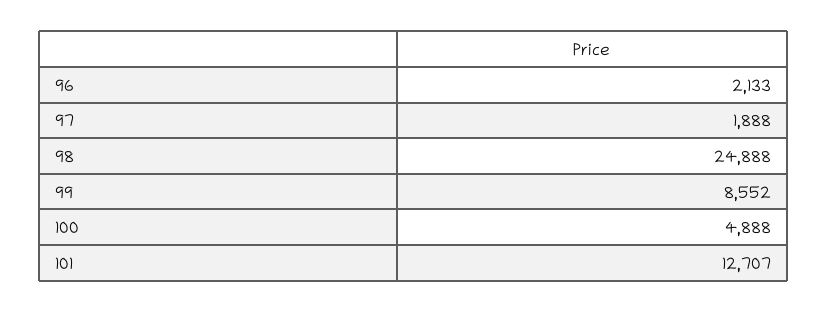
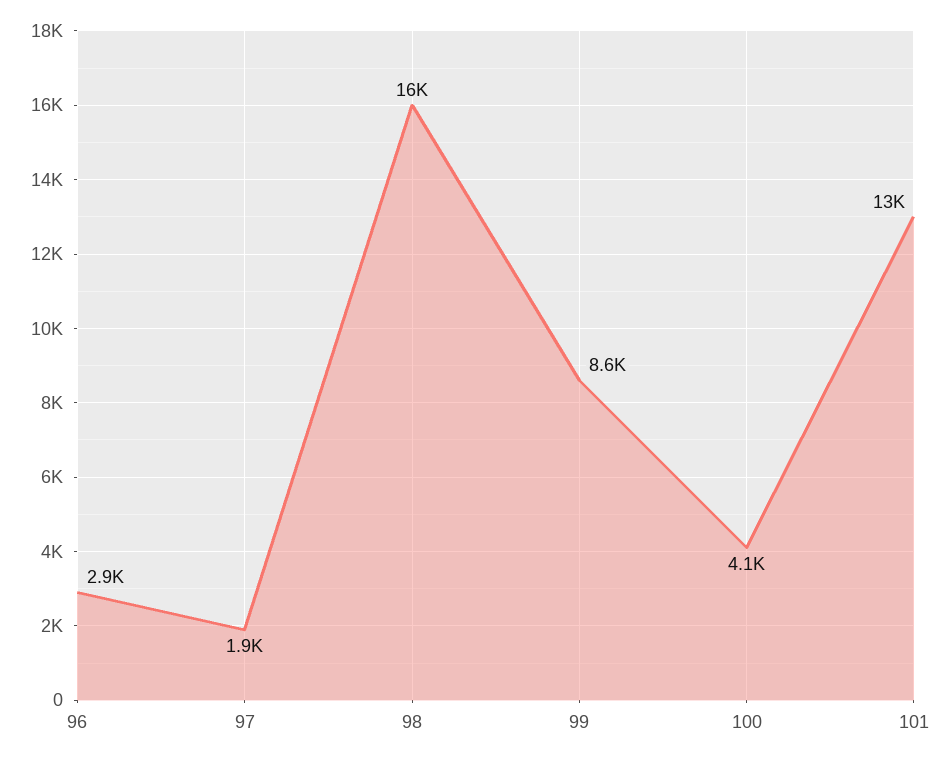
96: 2133 -> 2900
98: 24888 -> 16000
100: 4888 -> 4100

